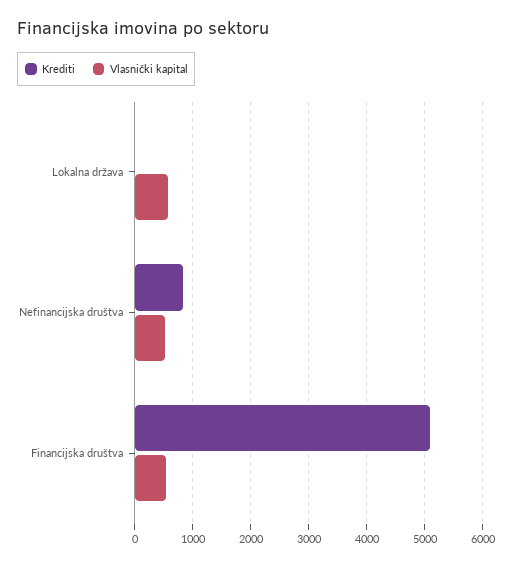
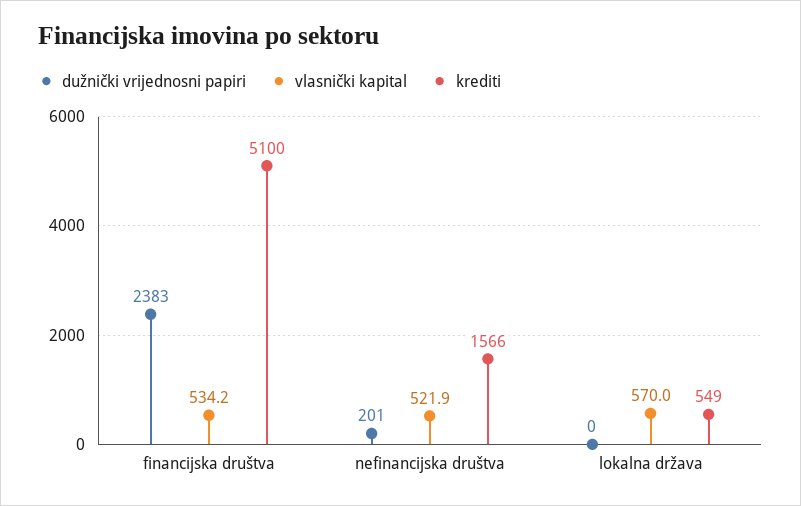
Krediti, Lokalna država: 0 -> 549
Krediti, Nefinancijska društva: 800 -> 1566
dužnički vrijednosni papiri, Financijska društva: none -> 2383
dužnički vrijednosni papiri, Nefinancijska društva: none -> 201
dužnički vrijednosni papiri, Lokalna država: none -> 0

